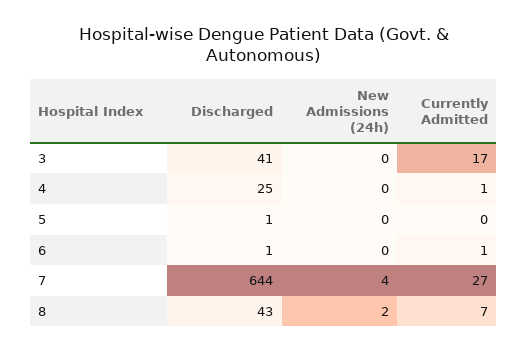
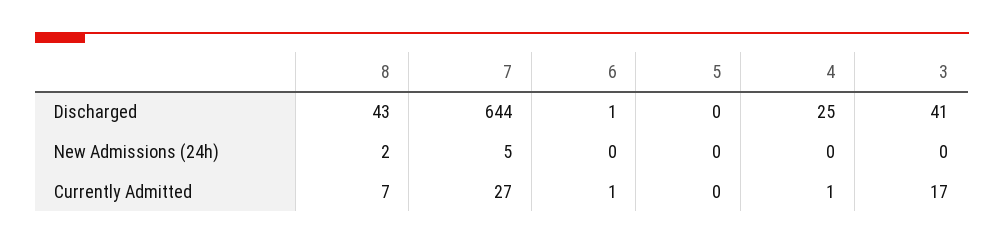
Discharged, 5: 1 -> 0
New Admissions (24h), 7: 4 -> 5

